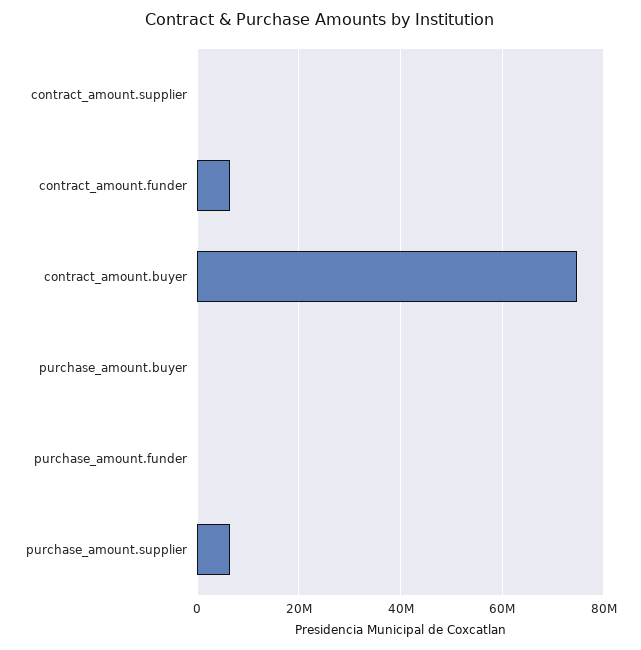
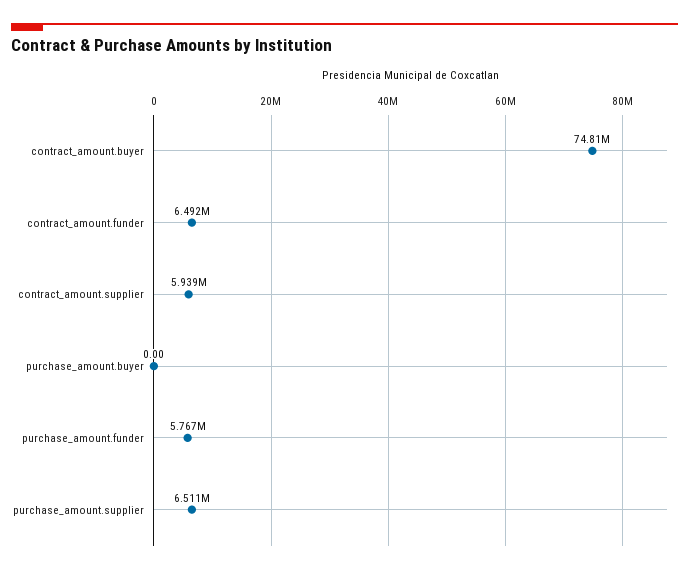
contract_amount.supplier: 0 -> 5939000
purchase_amount.funder: 0 -> 5767000

